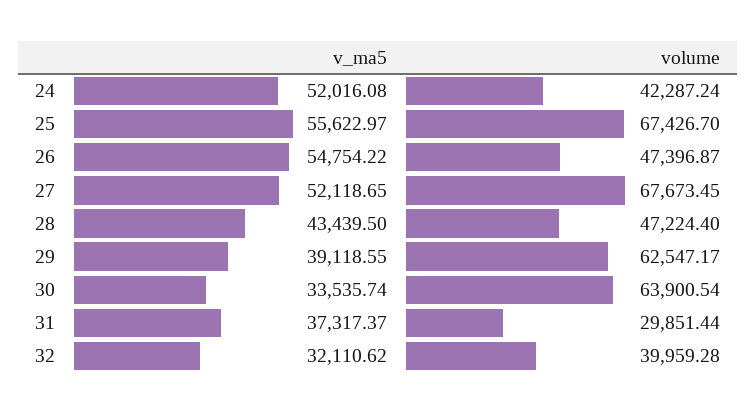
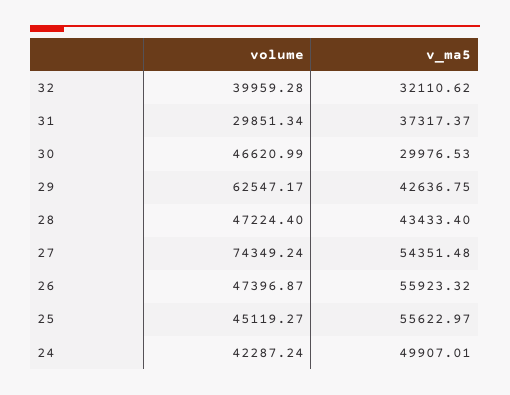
v_ma5, 24: 52016.08 -> 49907.01
volume, 25: 67426.7 -> 45119.27
v_ma5, 26: 54754.22 -> 55923.32
v_ma5, 27: 52118.65 -> 54351.48
volume, 27: 67673.45 -> 74349.24
v_ma5, 28: 43439.5 -> 43433.4
v_ma5, 29: 39118.55 -> 42636.75
v_ma5, 30: 33535.74 -> 29976.53
volume, 30: 63900.54 -> 46620.99
volume, 31: 29851.44 -> 29851.34

